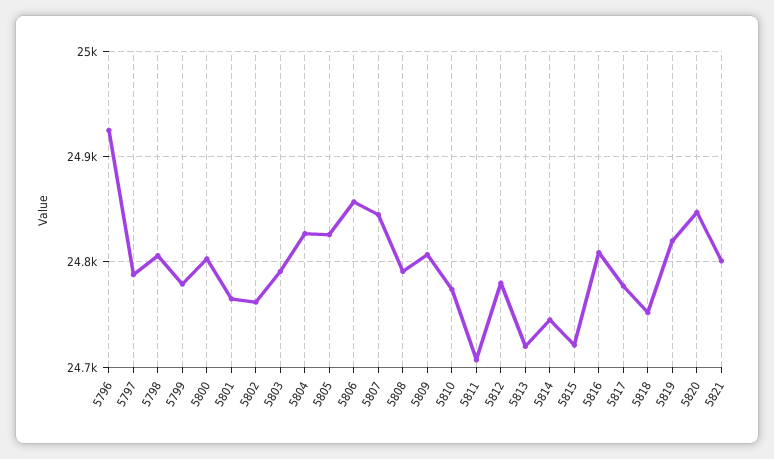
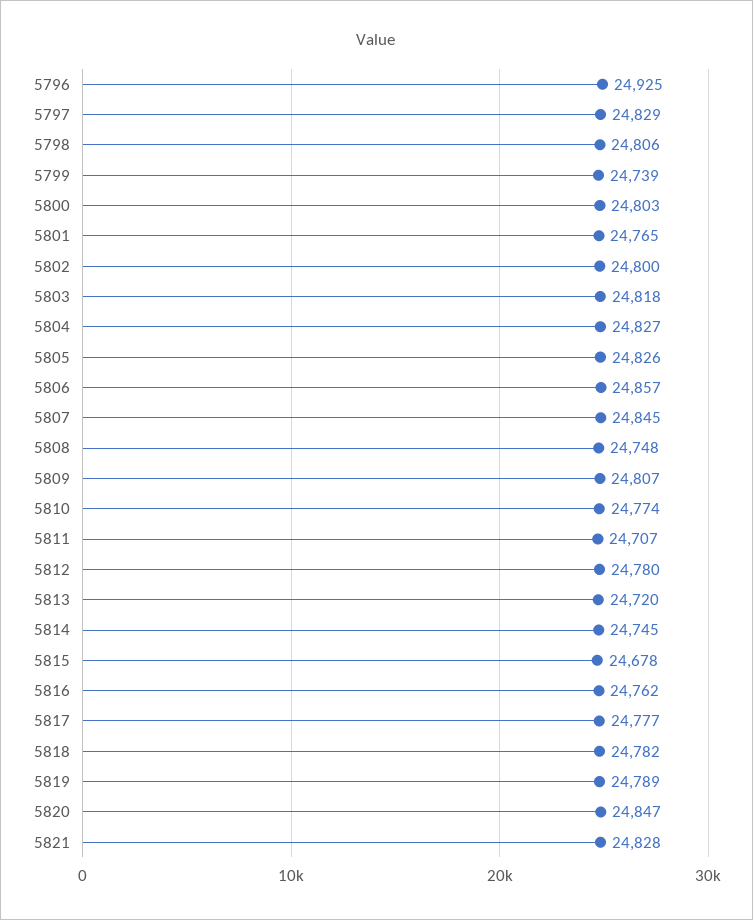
5797: 24790 -> 24829
5799: 24780 -> 24739
5802: 24760 -> 24800
5803: 24790 -> 24818
5808: 24790 -> 24748
5815: 24720 -> 24678
5816: 24810 -> 24762
5818: 24750 -> 24782
5819: 24820 -> 24789
5821: 24800 -> 24828

